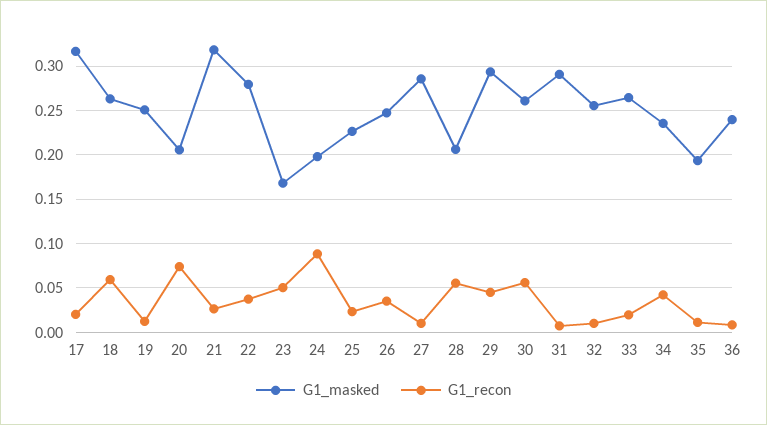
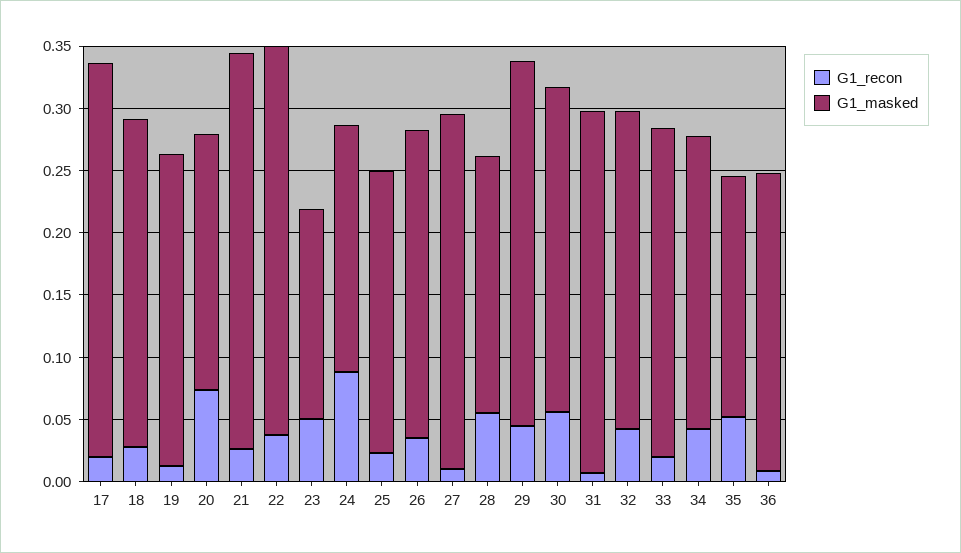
G1_recon, 18: 0.06 -> 0.03
G1_masked, 22: 0.28 -> 0.31
G1_recon, 32: 0.01 -> 0.04
G1_recon, 35: 0.01 -> 0.05

